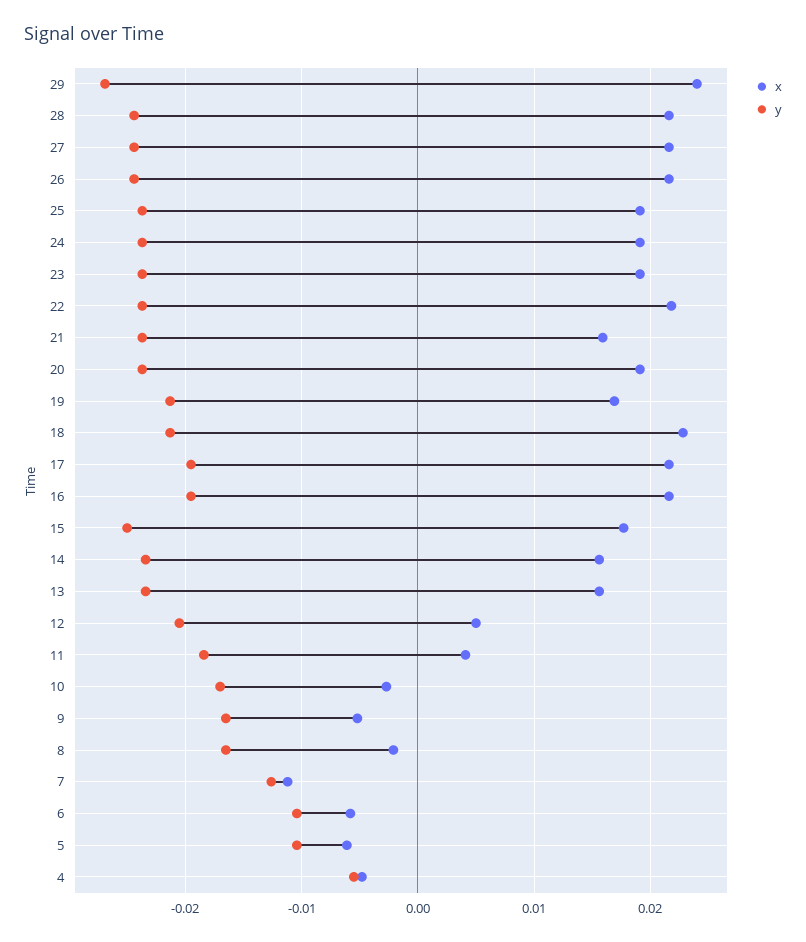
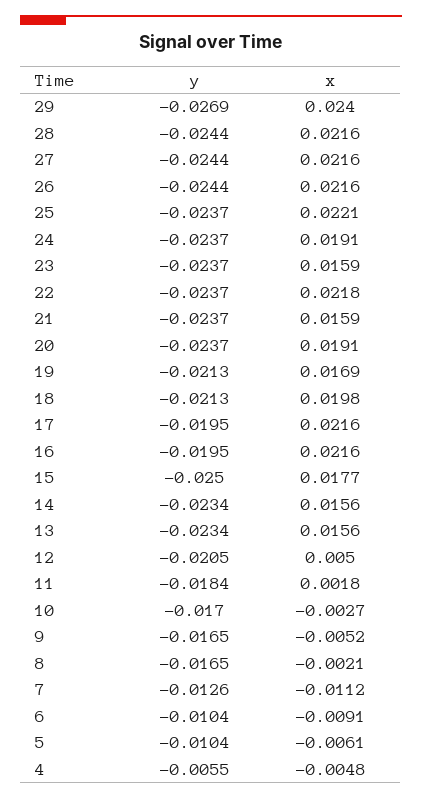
x, 25: 0.019 -> 0.0221
x, 23: 0.019 -> 0.0159
x, 18: 0.023 -> 0.0198
x, 11: 0.004 -> 0.0018
x, 6: -0.006 -> -0.0091

